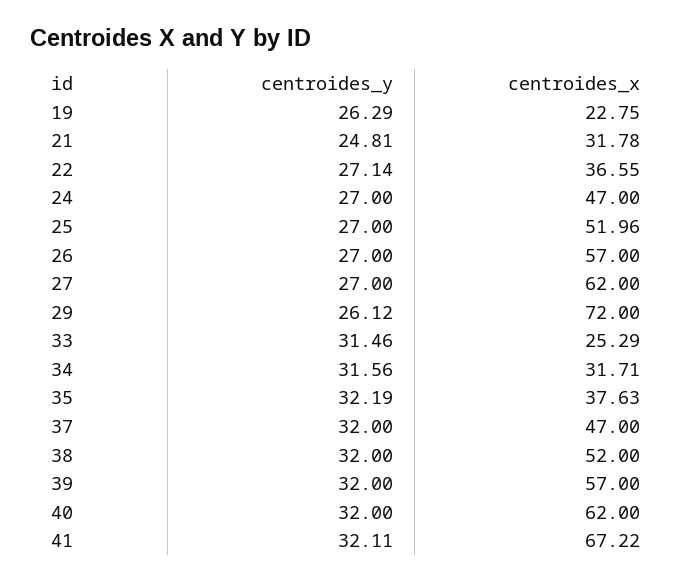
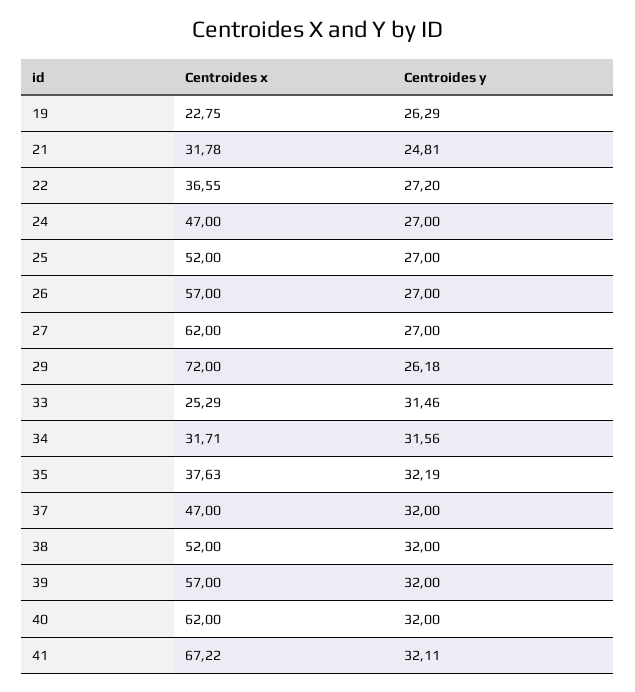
centroides_y, 22: 27.14 -> 27.2
centroides_x, 25: 51.96 -> 52
centroides_y, 29: 26.12 -> 26.18

